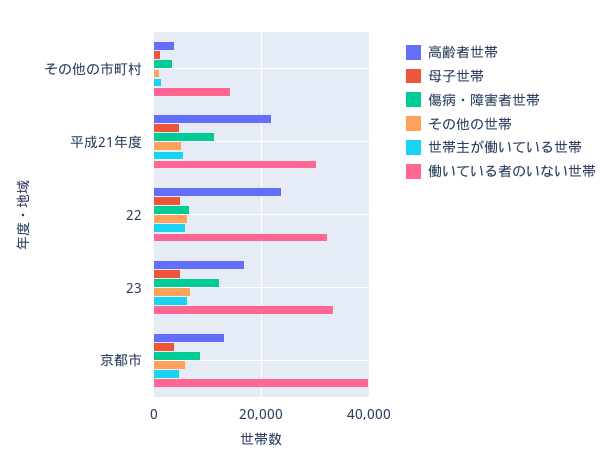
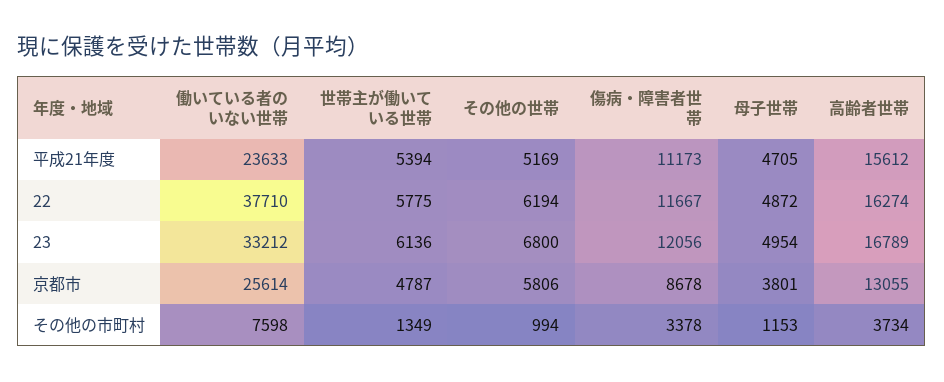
働いている者のいない世帯, その他の市町村: 14000 -> 7598
高齢者世帯, 平成21年度: 22000 -> 15612
働いている者のいない世帯, 平成21年度: 30000 -> 23633
高齢者世帯, 22: 24000 -> 16274
傷病・障害者世帯, 22: 6000 -> 11667
働いている者のいない世帯, 22: 32000 -> 37710
働いている者のいない世帯, 京都市: 40000 -> 25614

